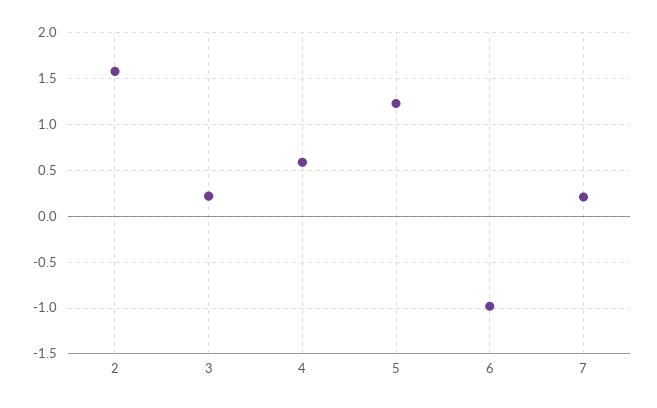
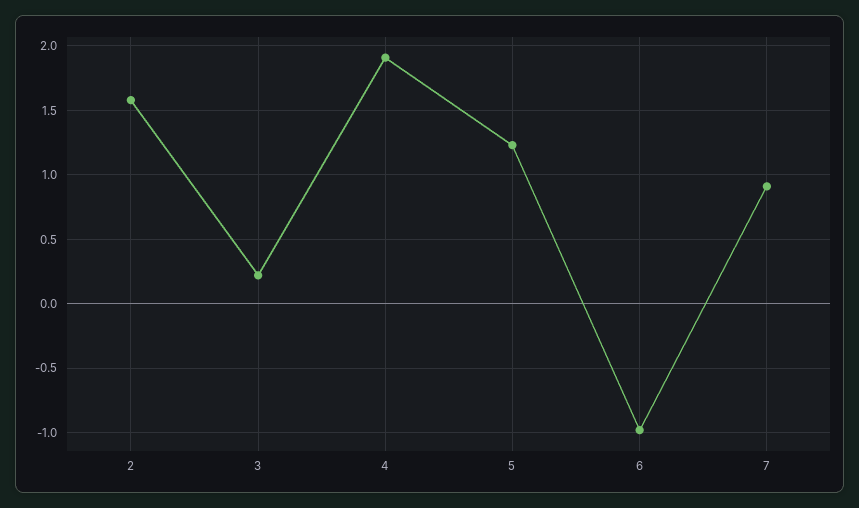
4: 0.6 -> 1.9
7: 0.2 -> 0.9

